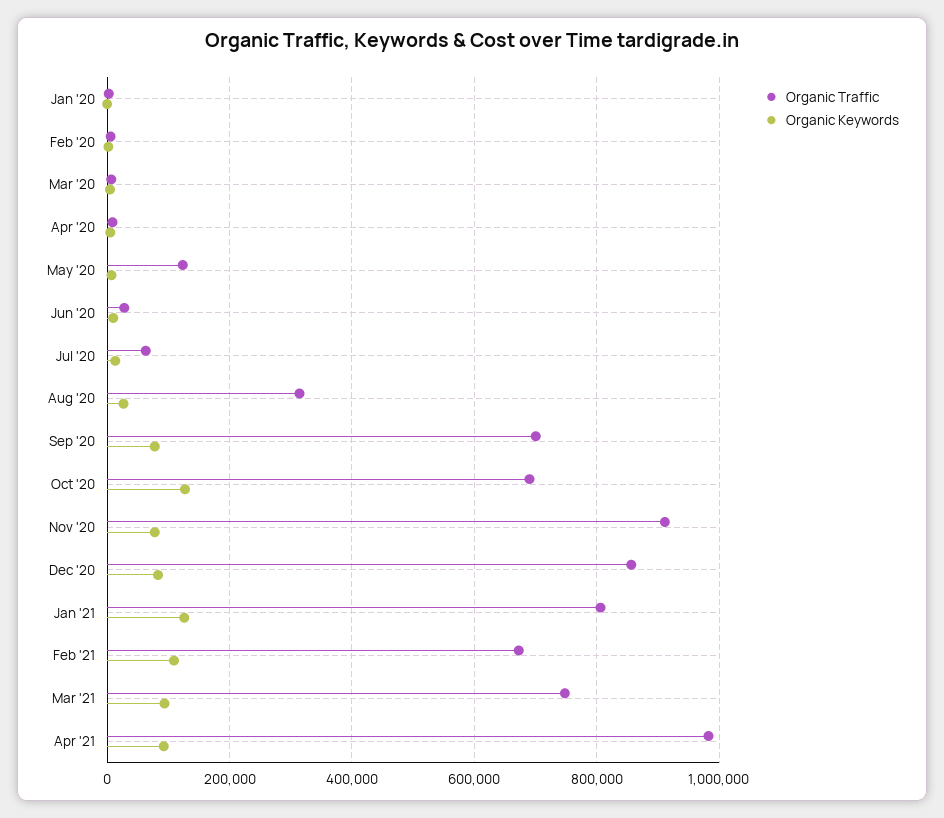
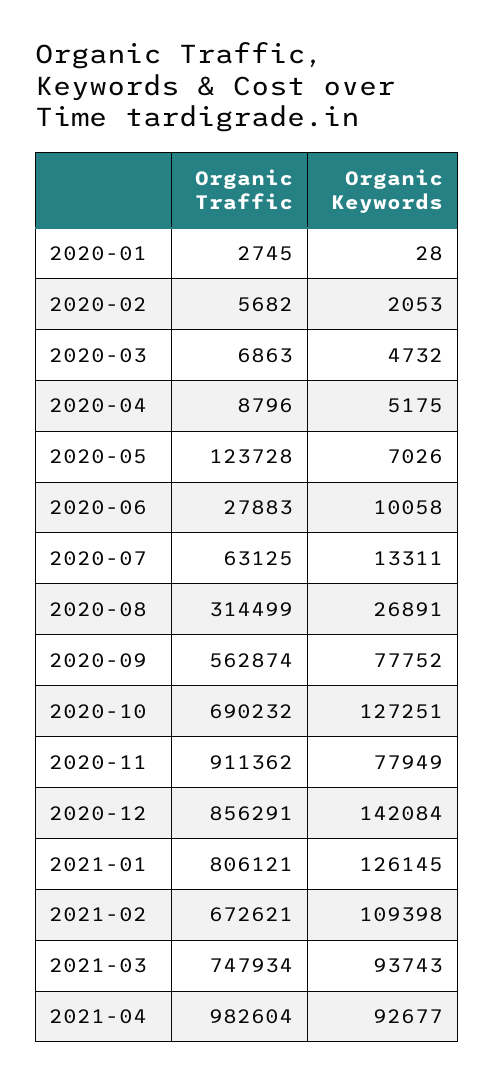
Organic Traffic, Sep '20: 700000 -> 562874
Organic Keywords, Dec '20: 80000 -> 142084

